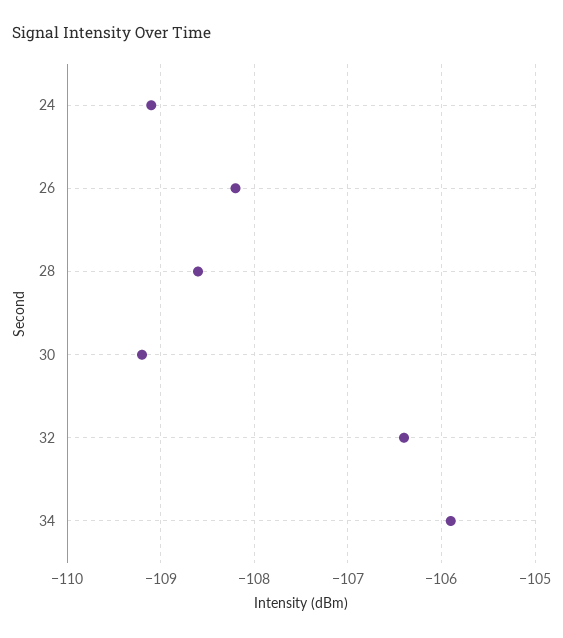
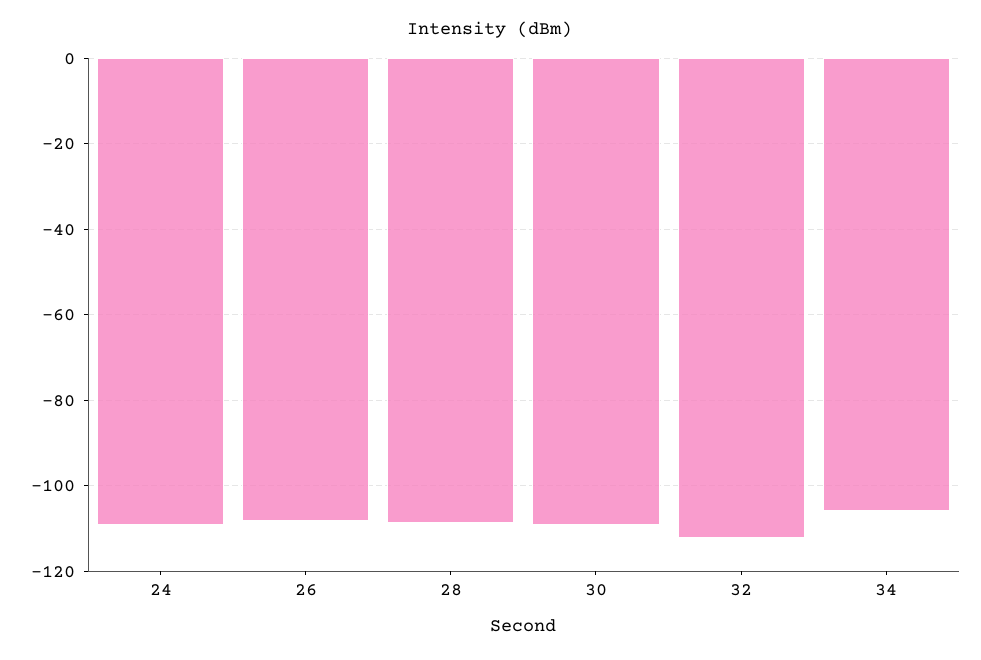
32: -106.4 -> -112

